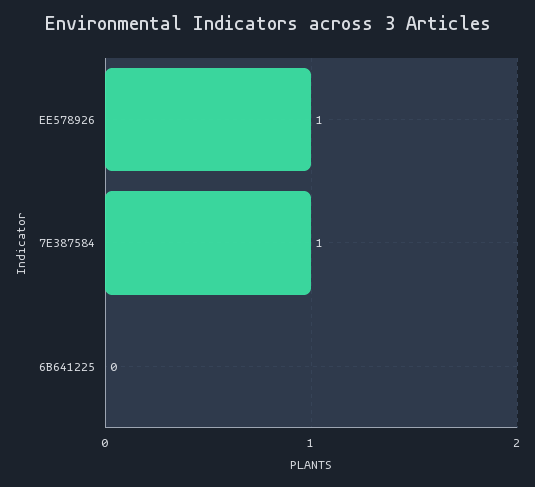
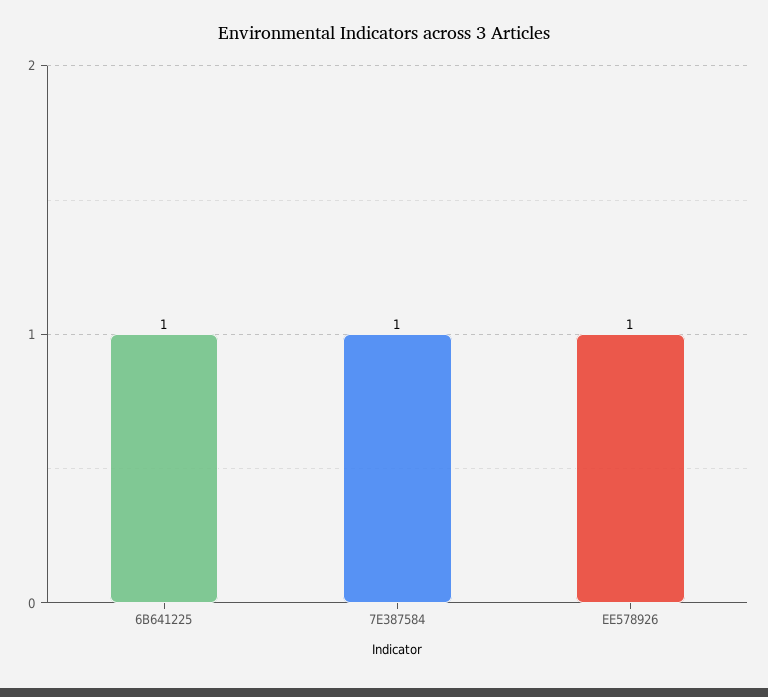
6B641225: 0 -> 1

